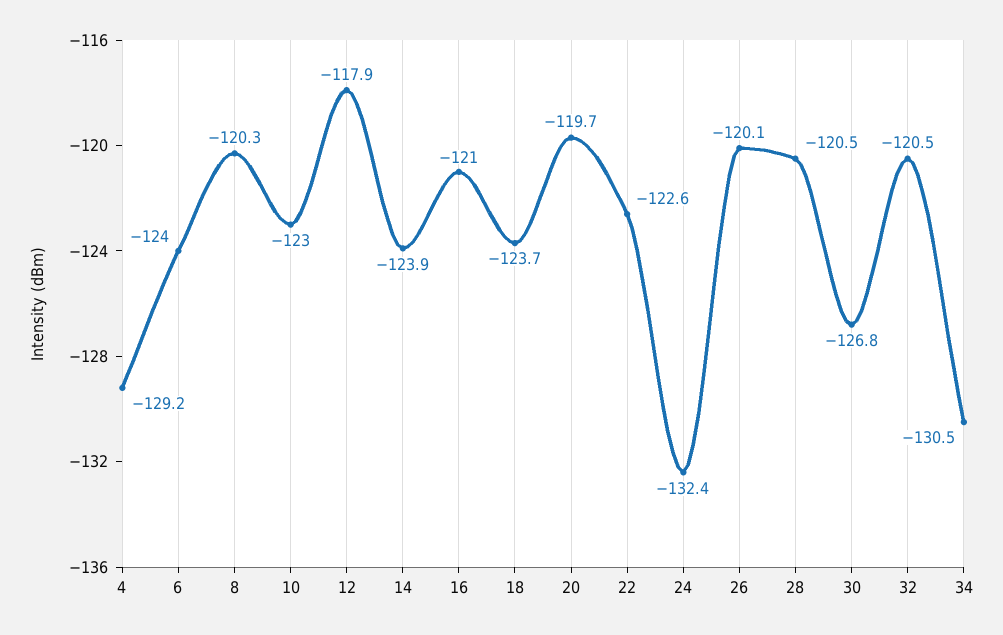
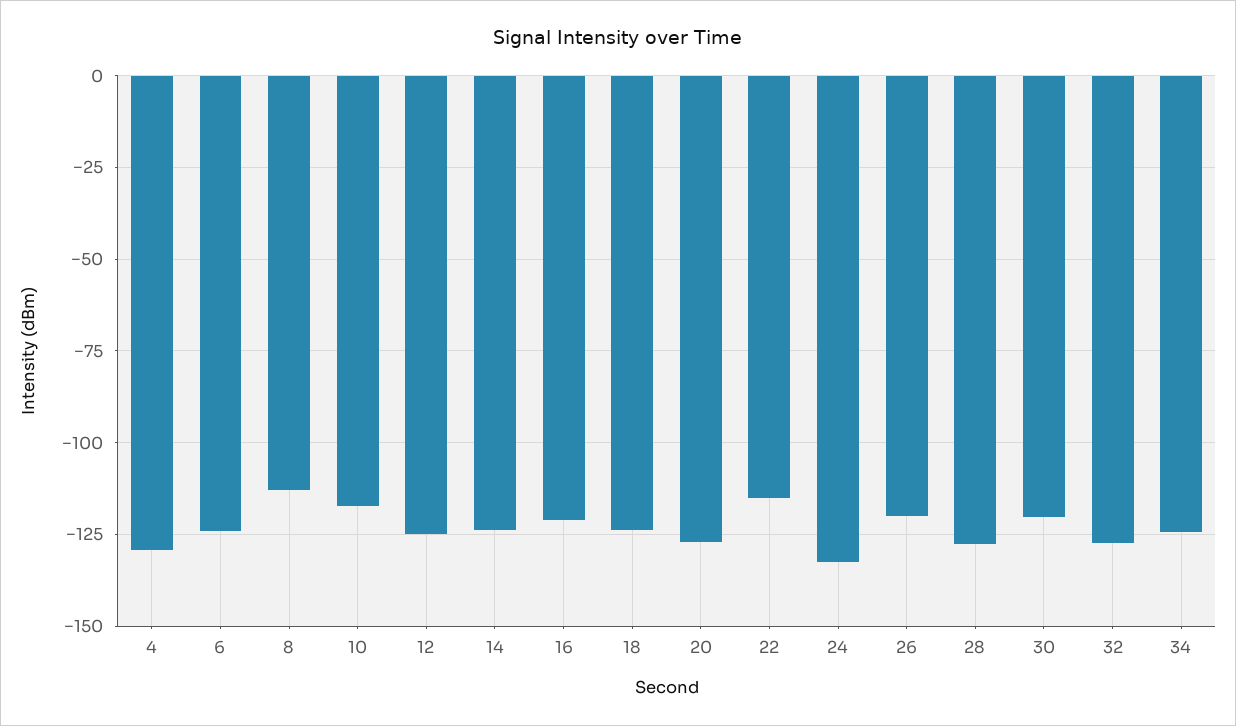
8: -120.3 -> -112.5
10: -123 -> -117.5
12: -117.9 -> -125
20: -119.7 -> -127.5
22: -122.6 -> -115
28: -120.5 -> -127.5
30: -126.8 -> -120
32: -120.5 -> -127.5
34: -130.5 -> -125

